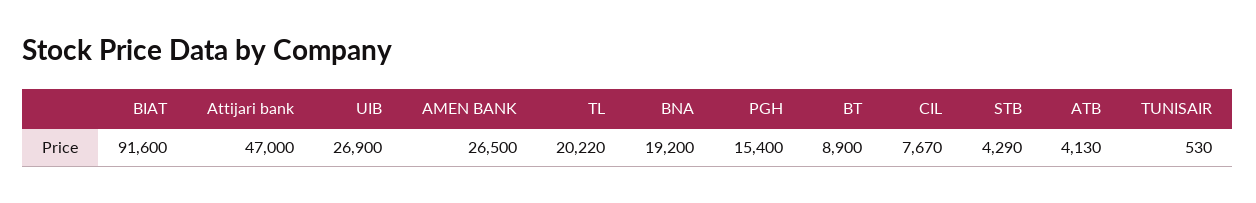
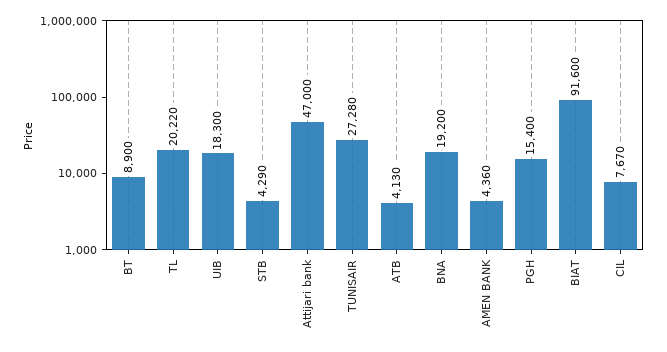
UIB: 26900 -> 18300
AMEN BANK: 26500 -> 4360
TUNISAIR: 530 -> 27280

